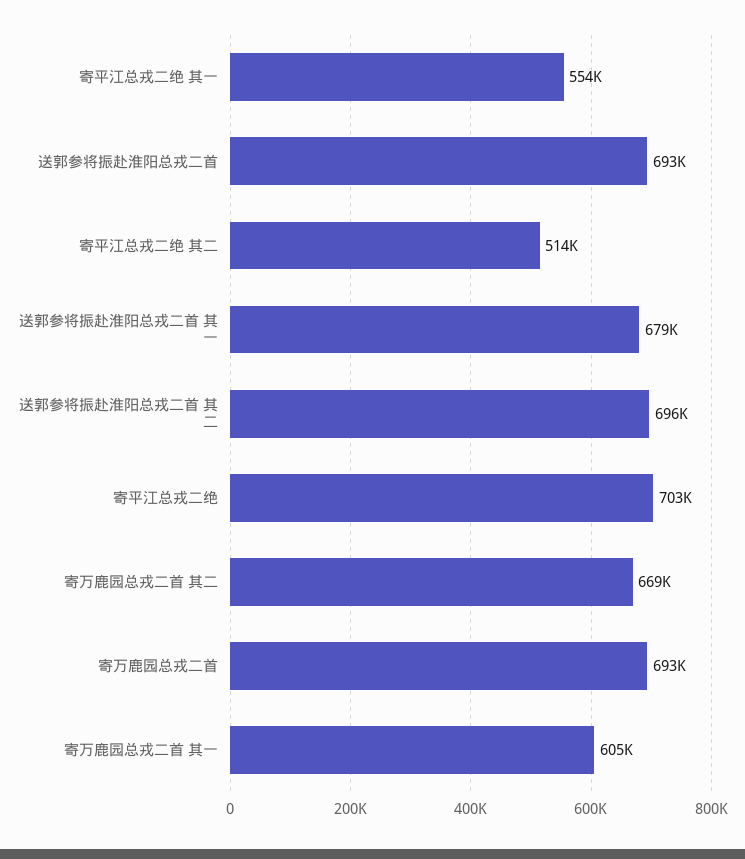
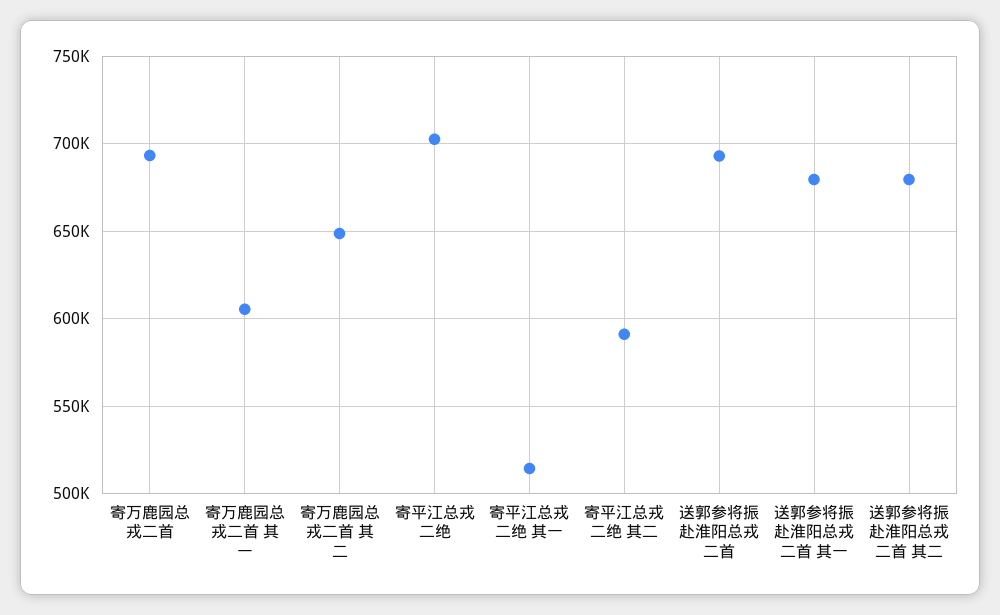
寄平江总戎二绝 其一: 554000 -> 515000
寄平江总戎二绝 其二: 514000 -> 590000
送郭参将振赴淮阳总戎二首 其二: 696000 -> 680000
寄万鹿园总戎二首 其二: 669000 -> 650000

